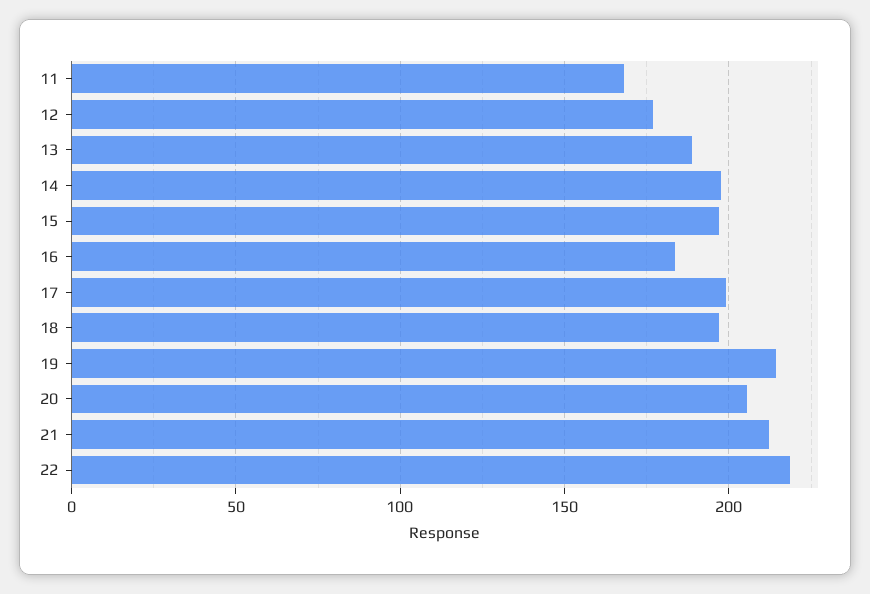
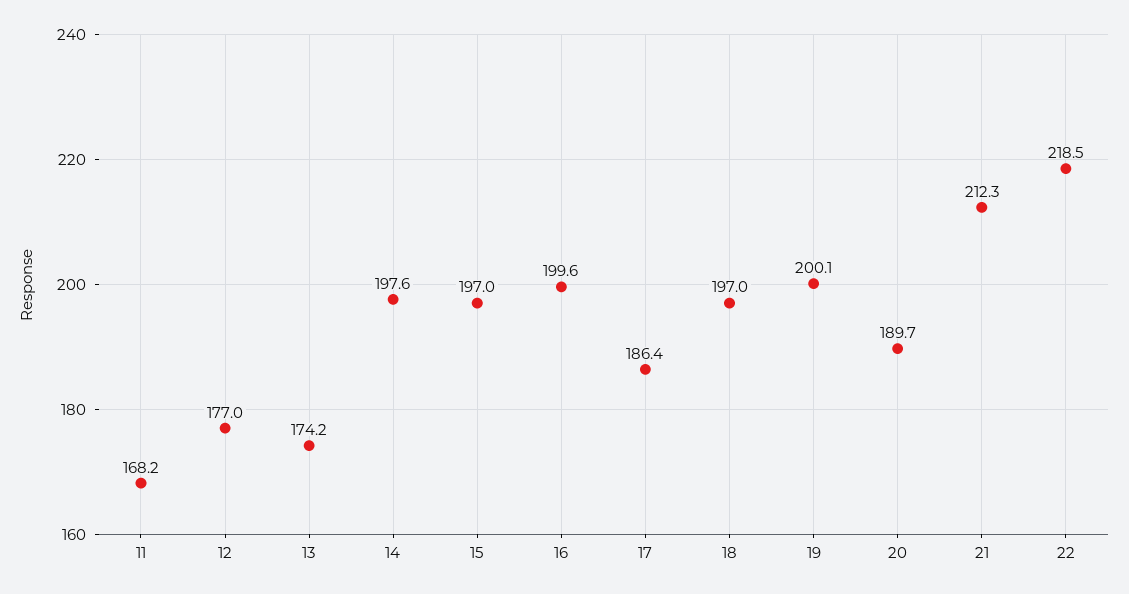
13: 190 -> 174.2
16: 185 -> 199.6
17: 200 -> 186.4
19: 215 -> 200.1
20: 205 -> 189.7

